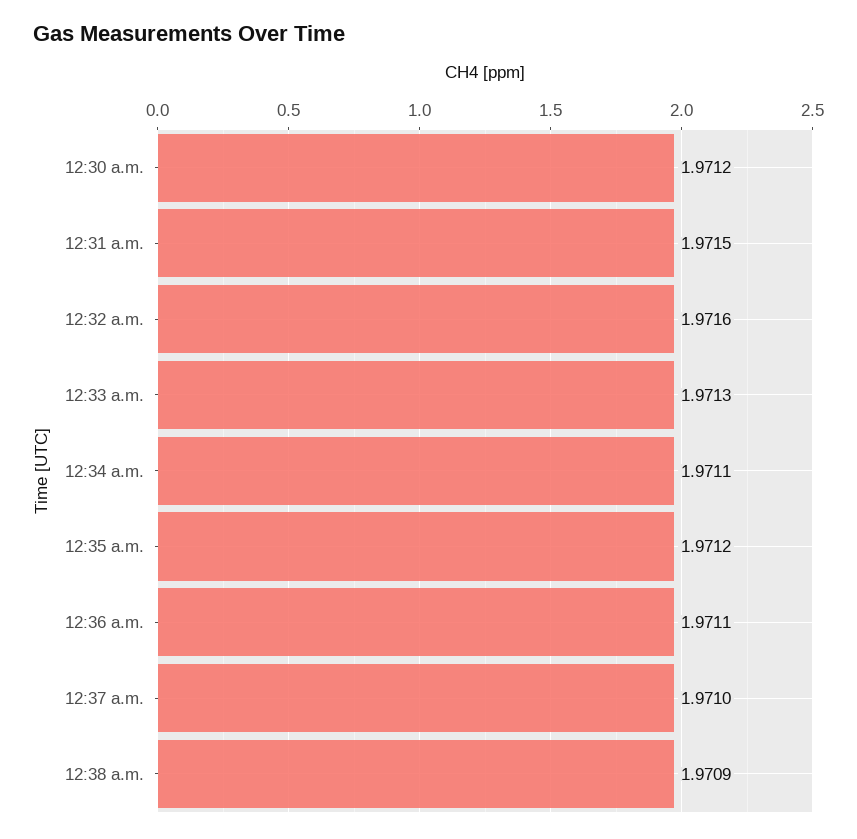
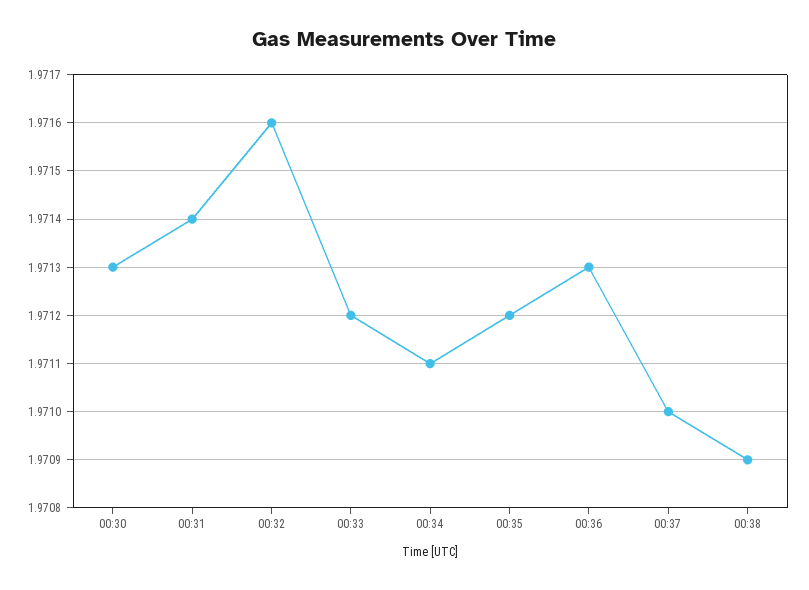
12:30 a.m.: 1.9712 -> 1.9713
12:31 a.m.: 1.9715 -> 1.9714
12:33 a.m.: 1.9713 -> 1.9712
12:36 a.m.: 1.9711 -> 1.9713

